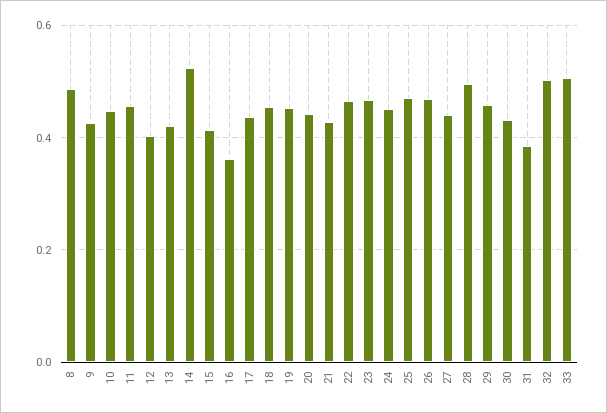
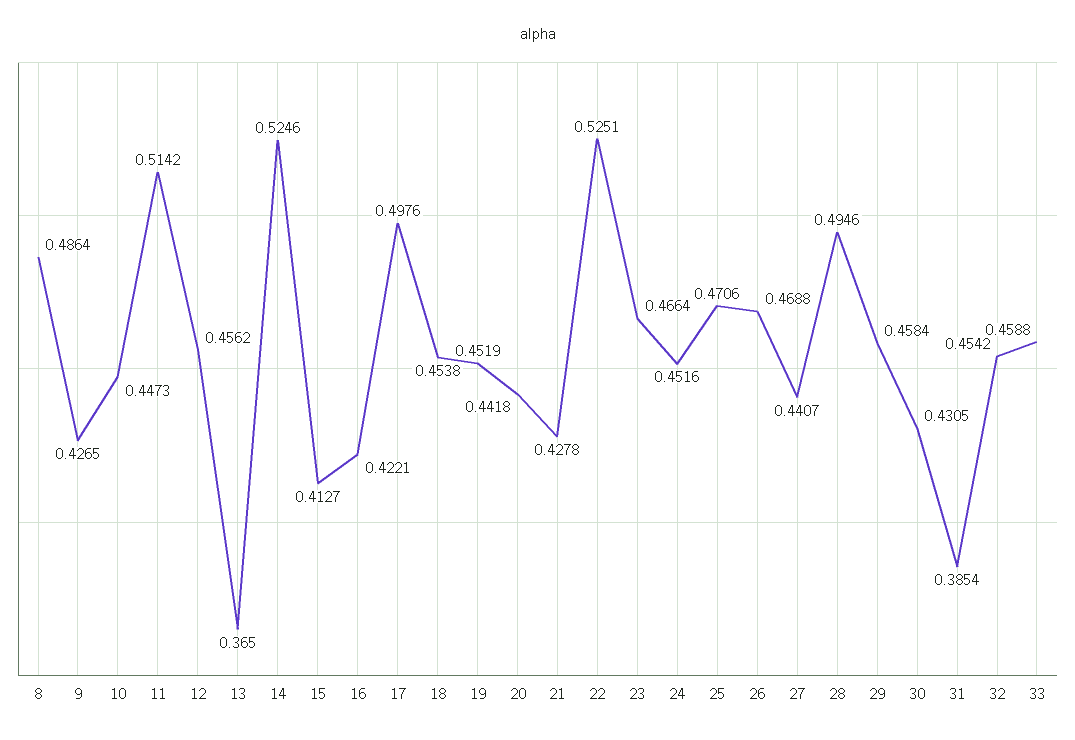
11: 0.46 -> 0.5142
12: 0.4 -> 0.4562
13: 0.42 -> 0.365
16: 0.36 -> 0.4221
17: 0.44 -> 0.4976
22: 0.46 -> 0.5251
32: 0.5 -> 0.4542
33: 0.5 -> 0.4588

